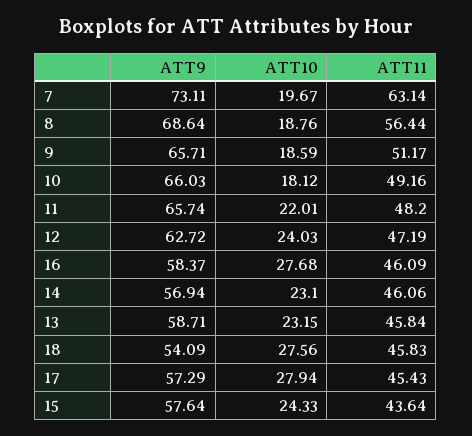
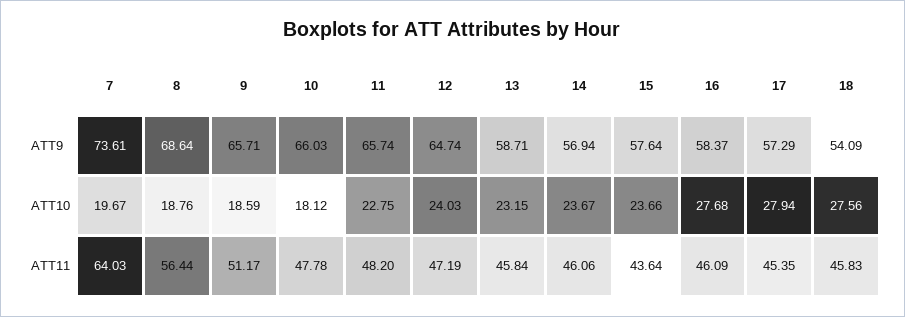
ATT9, 7: 73.11 -> 73.61
ATT11, 7: 63.14 -> 64.03
ATT11, 10: 49.16 -> 47.78
ATT10, 11: 22.01 -> 22.75
ATT9, 12: 62.72 -> 64.74
ATT10, 14: 23.1 -> 23.67
ATT11, 17: 45.43 -> 45.35
ATT10, 15: 24.33 -> 23.66

